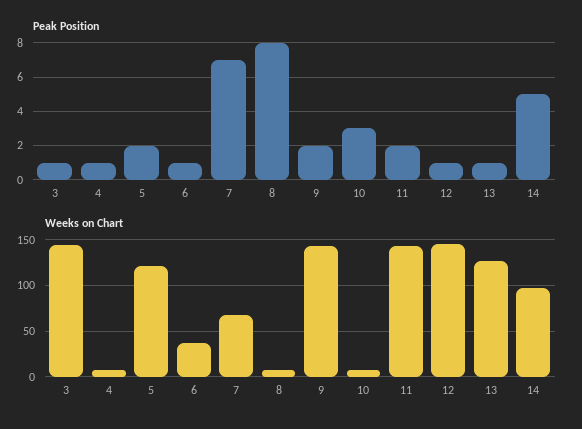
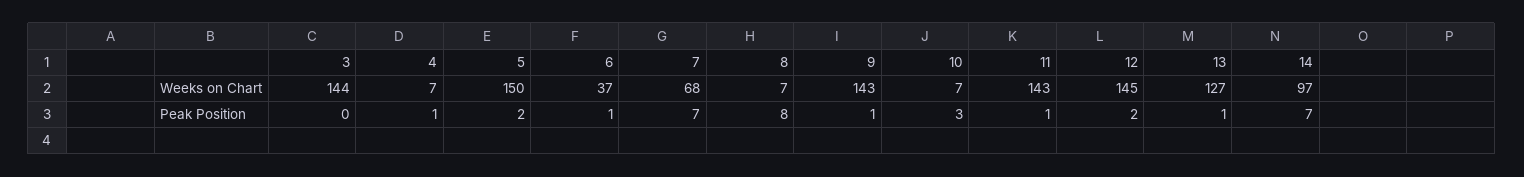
Peak Position, 3: 1 -> 0
Peak Position, 9: 2 -> 1
Peak Position, 11: 2 -> 1
Peak Position, 12: 1 -> 2
Peak Position, 14: 5 -> 7
Weeks on Chart, 5: 120 -> 150

